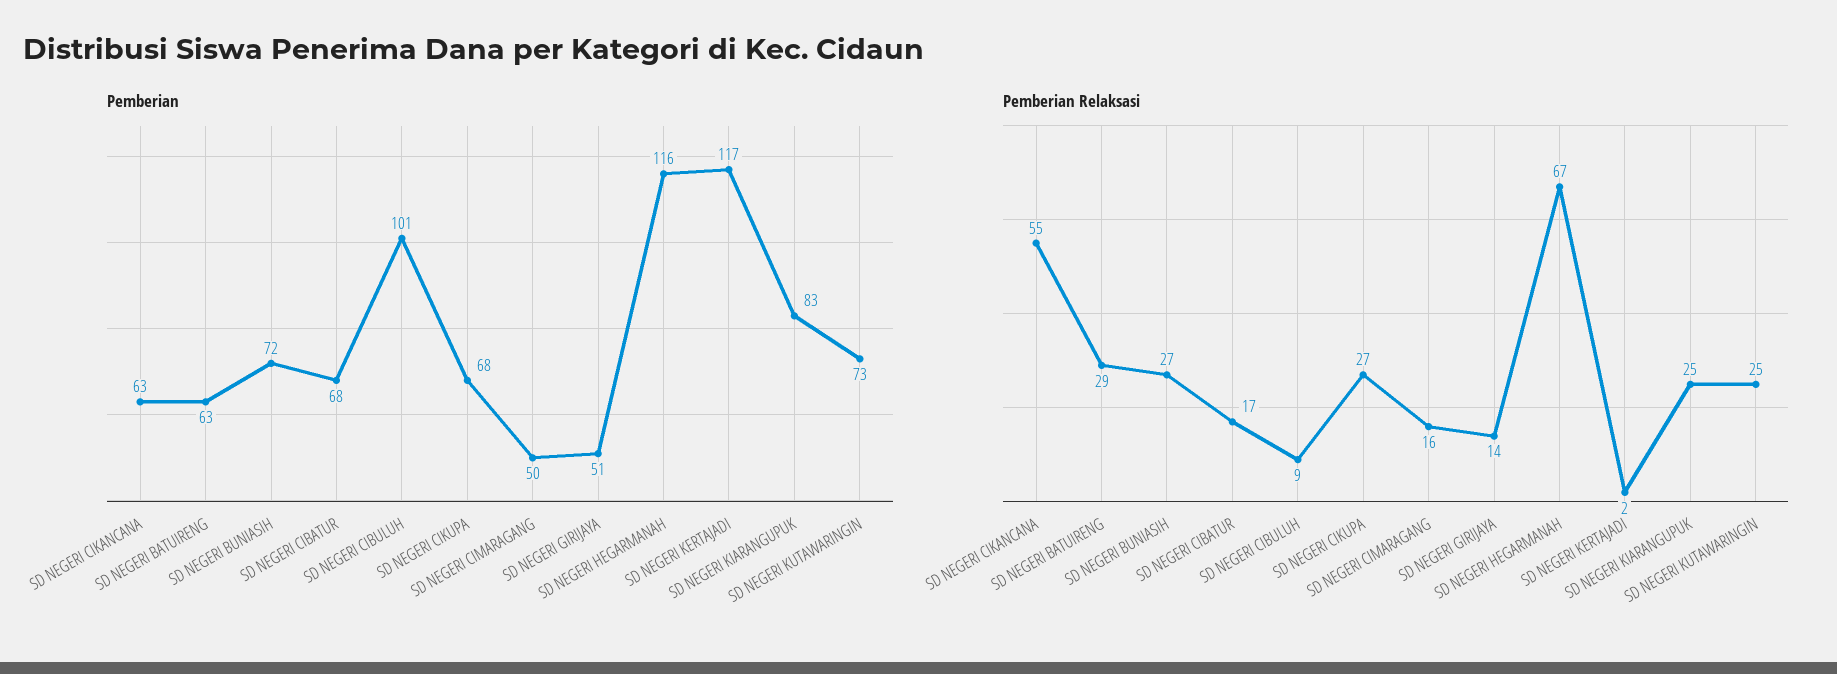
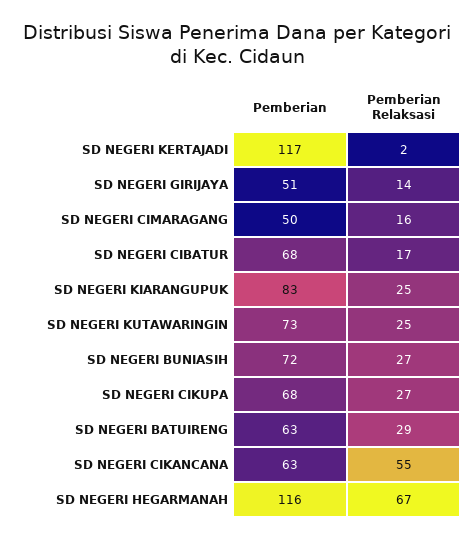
Pemberian, SD NEGERI CIBULUH: 101 -> none
Pemberian Relaksasi, SD NEGERI CIBULUH: 9 -> none

